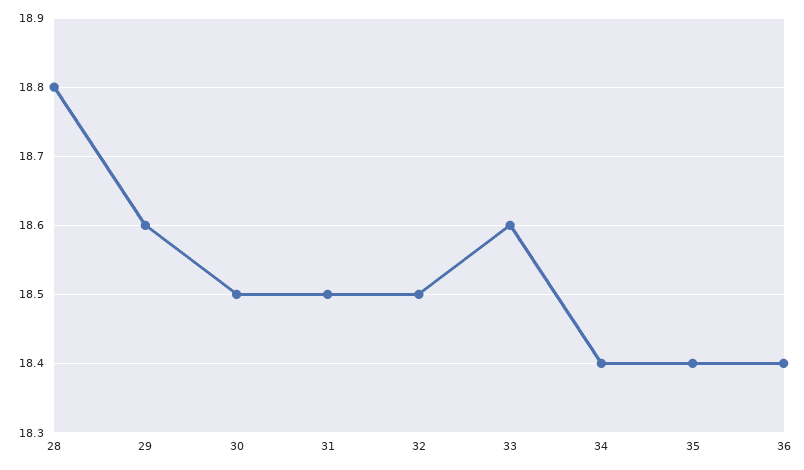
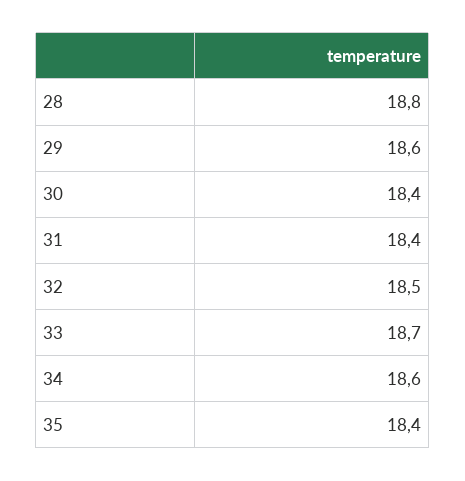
30: 18.5 -> 18.4
31: 18.5 -> 18.4
33: 18.6 -> 18.7
34: 18.4 -> 18.6
36: 18.4 -> none

